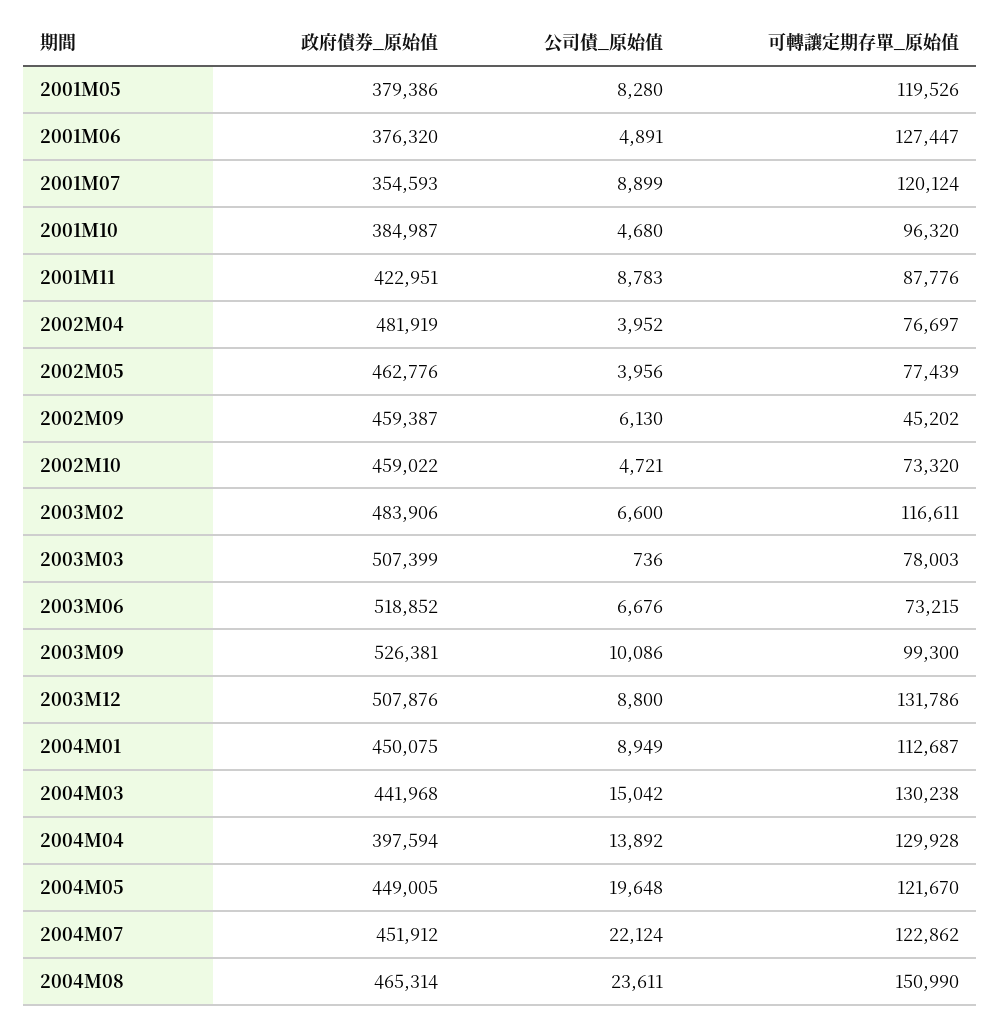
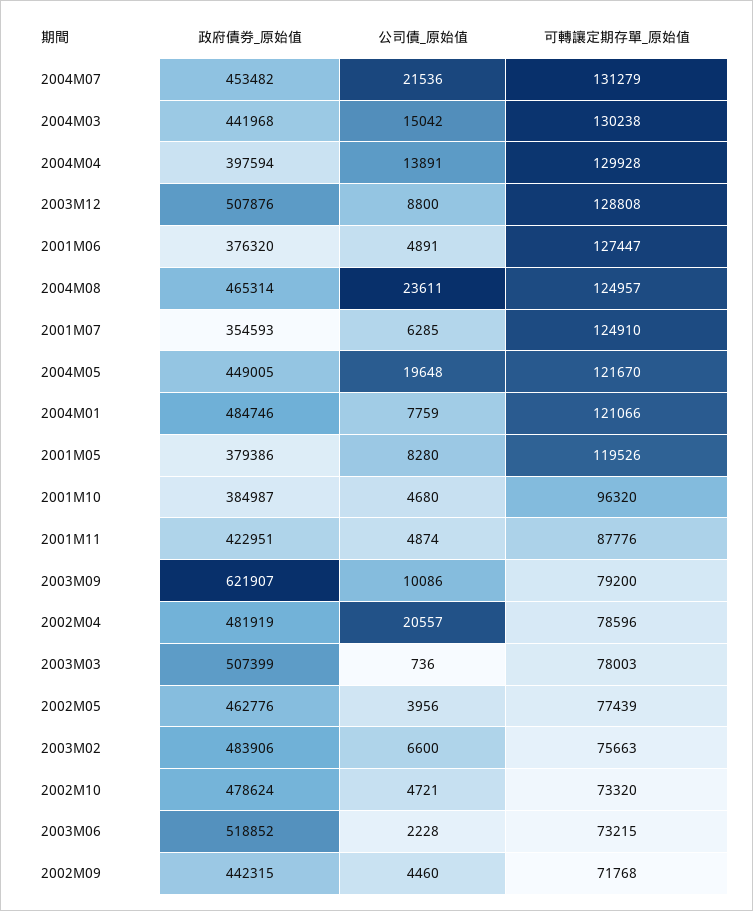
公司債_原始值, 2001M07: 8899 -> 6285
可轉讓定期存單_原始值, 2001M07: 120124 -> 124910
公司債_原始值, 2001M11: 8783 -> 4874
公司債_原始值, 2002M04: 3952 -> 20557
可轉讓定期存單_原始值, 2002M04: 76697 -> 78596
政府債券_原始值, 2002M09: 459387 -> 442315
公司債_原始值, 2002M09: 6130 -> 4460
可轉讓定期存單_原始值, 2002M09: 45202 -> 71768
政府債券_原始值, 2002M10: 459022 -> 478624
可轉讓定期存單_原始值, 2003M02: 116611 -> 75663
公司債_原始值, 2003M06: 6676 -> 2228
政府債券_原始值, 2003M09: 526381 -> 621907
可轉讓定期存單_原始值, 2003M09: 99300 -> 79200
可轉讓定期存單_原始值, 2003M12: 131786 -> 128808
政府債券_原始值, 2004M01: 450075 -> 484746
公司債_原始值, 2004M01: 8949 -> 7759
可轉讓定期存單_原始值, 2004M01: 112687 -> 121066
公司債_原始值, 2004M04: 13892 -> 13891
政府債券_原始值, 2004M07: 451912 -> 453482
公司債_原始值, 2004M07: 22124 -> 21536
可轉讓定期存單_原始值, 2004M07: 122862 -> 131279
可轉讓定期存單_原始值, 2004M08: 150990 -> 124957

